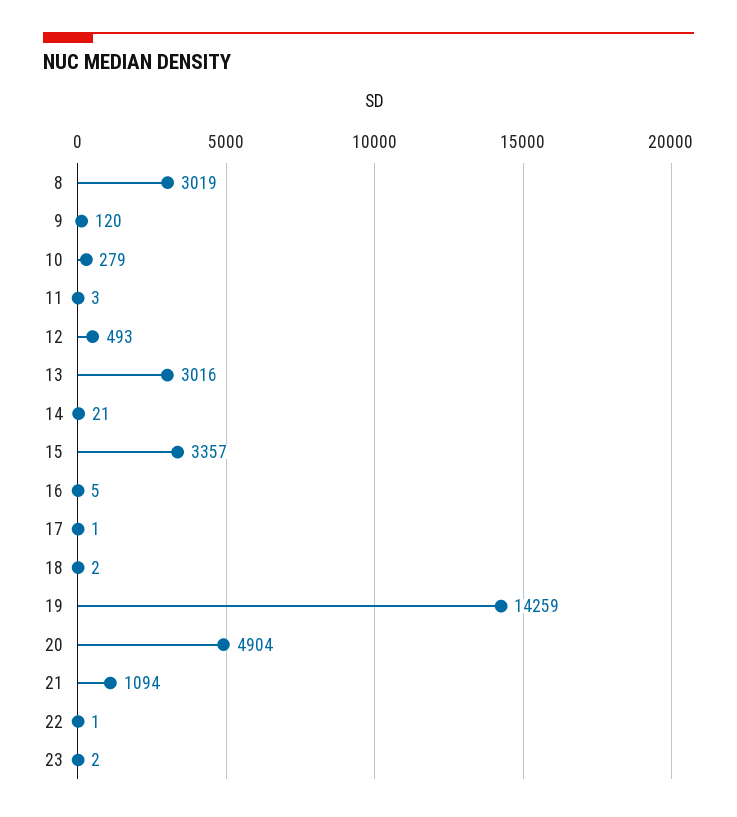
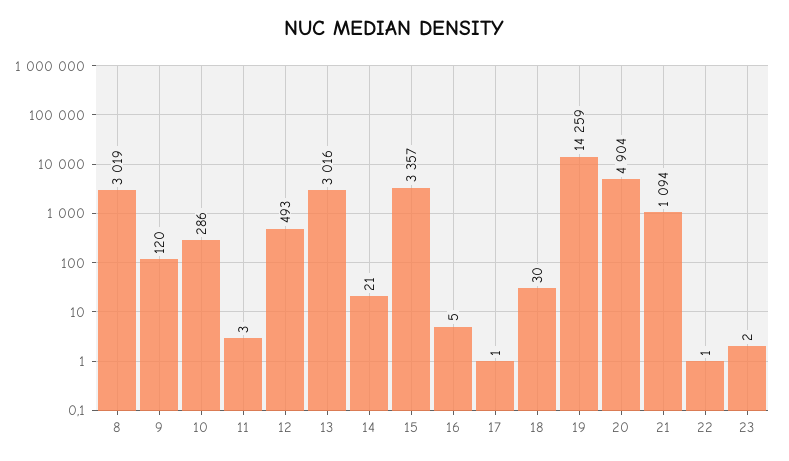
10: 279 -> 286
18: 2 -> 30

